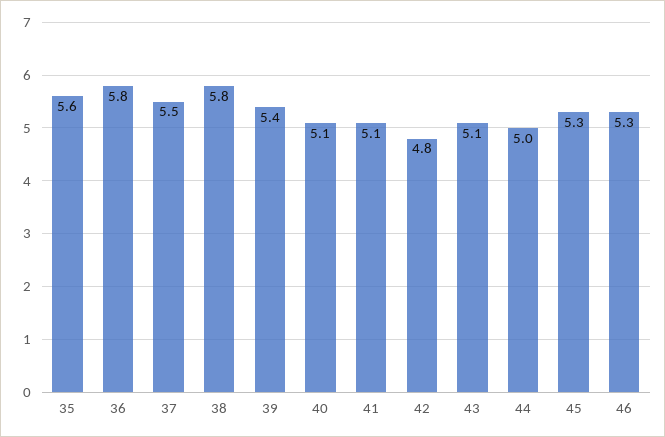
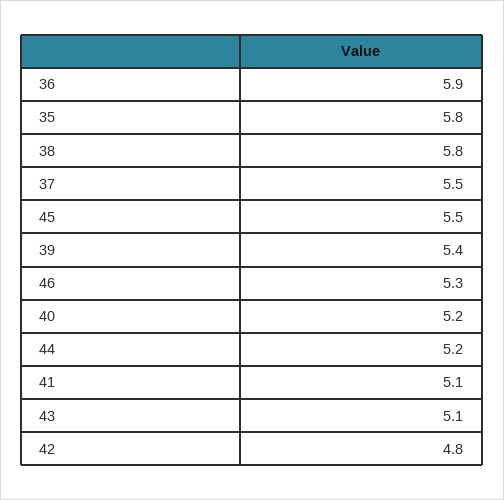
35: 5.6 -> 5.8
36: 5.8 -> 5.9
40: 5.1 -> 5.2
44: 5 -> 5.2
45: 5.3 -> 5.5

